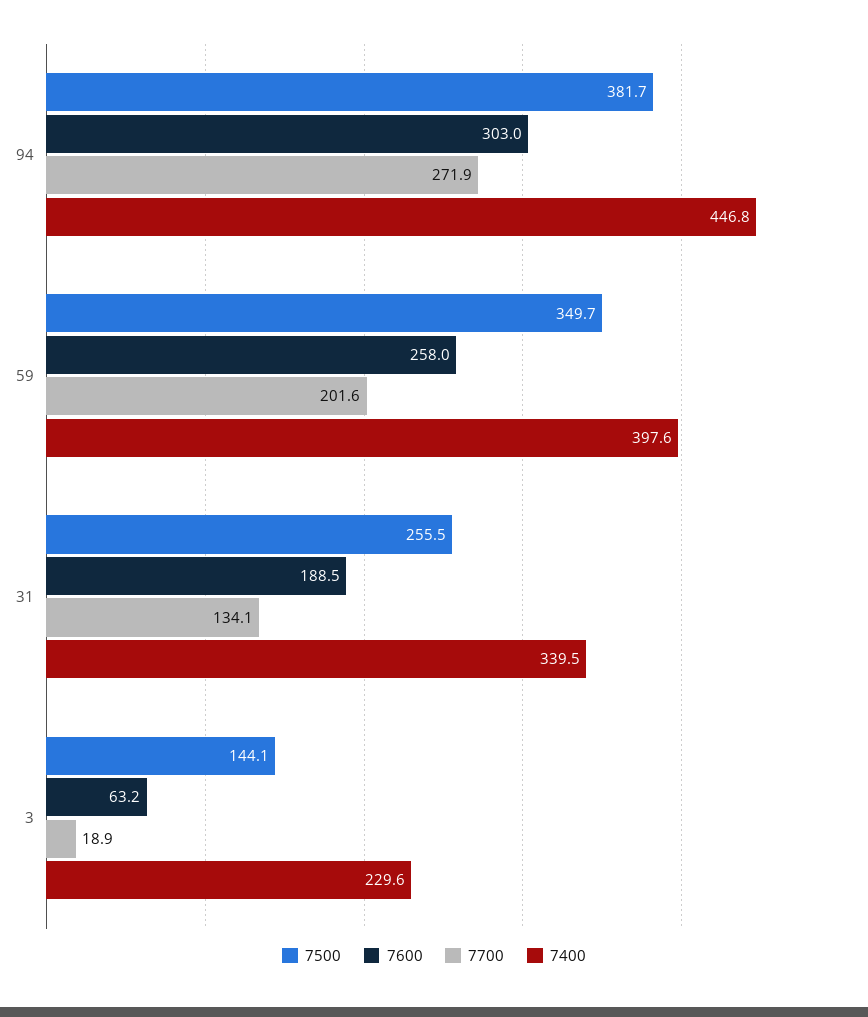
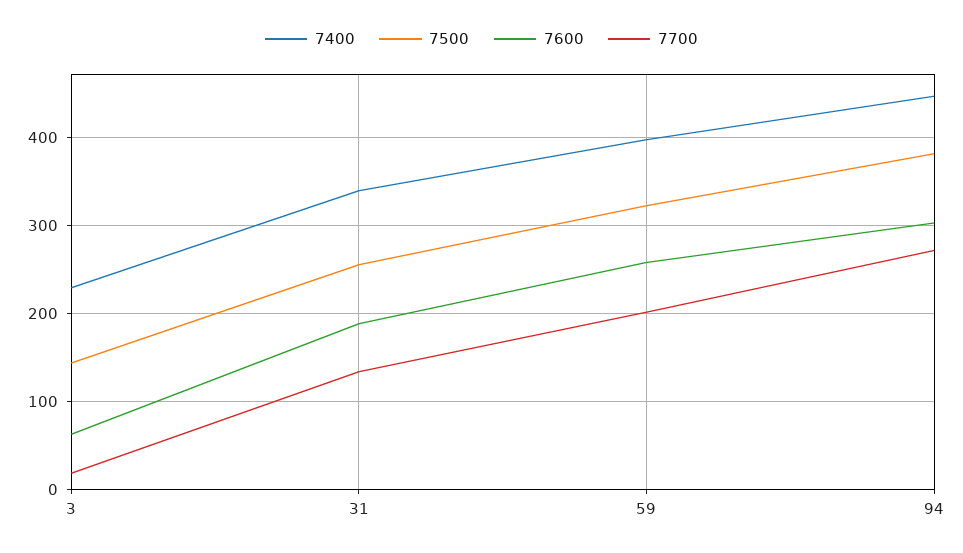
7500, 59: 349.7 -> 320

